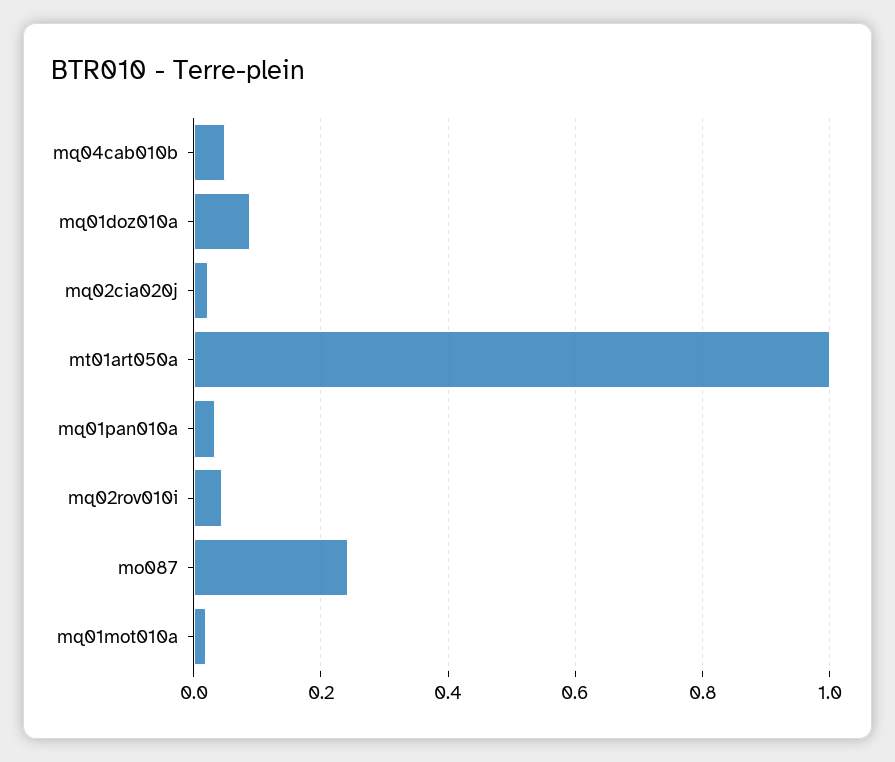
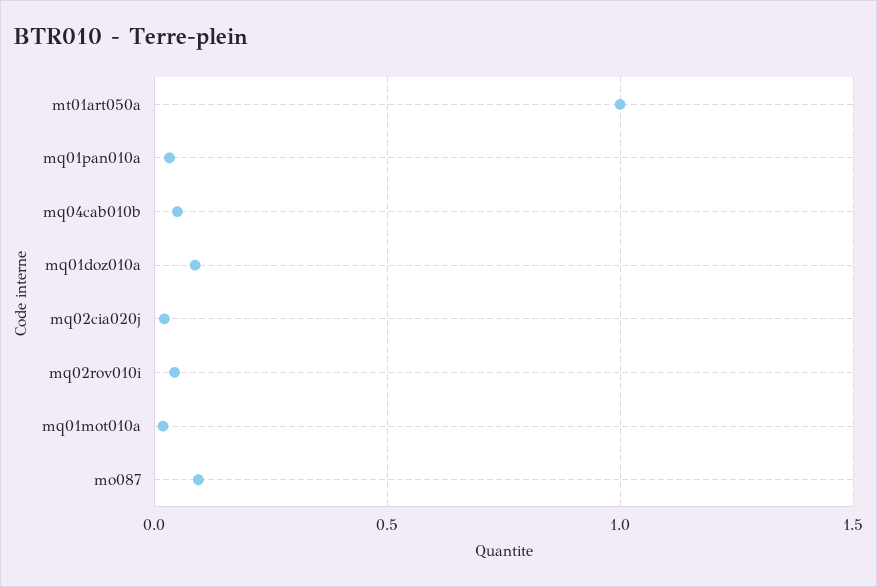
mo087: 0.24 -> 0.1

